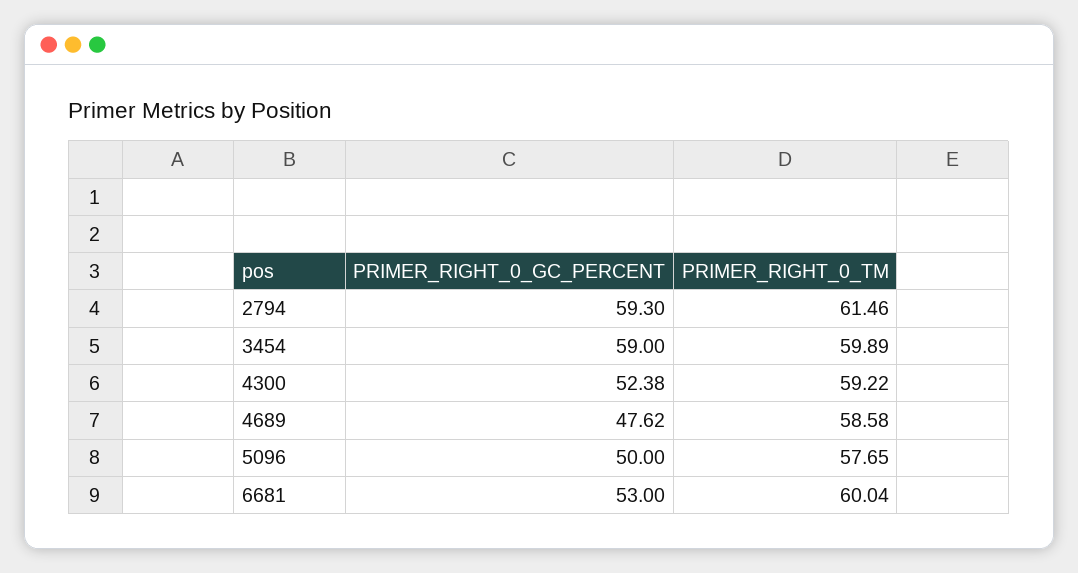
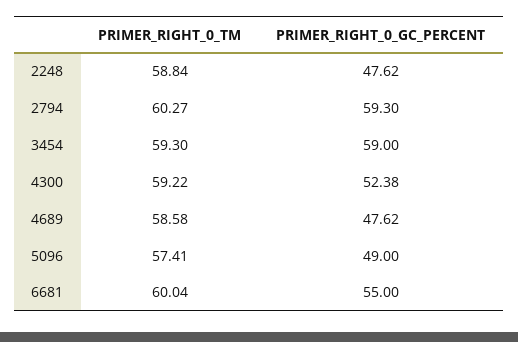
PRIMER_RIGHT_0_TM, 2794: 61.46 -> 60.27
PRIMER_RIGHT_0_TM, 3454: 59.89 -> 59.3
PRIMER_RIGHT_0_GC_PERCENT, 5096: 50 -> 49
PRIMER_RIGHT_0_TM, 5096: 57.65 -> 57.41
PRIMER_RIGHT_0_GC_PERCENT, 6681: 53 -> 55
PRIMER_RIGHT_0_TM, 2248: none -> 58.84
PRIMER_RIGHT_0_GC_PERCENT, 2248: none -> 47.62

